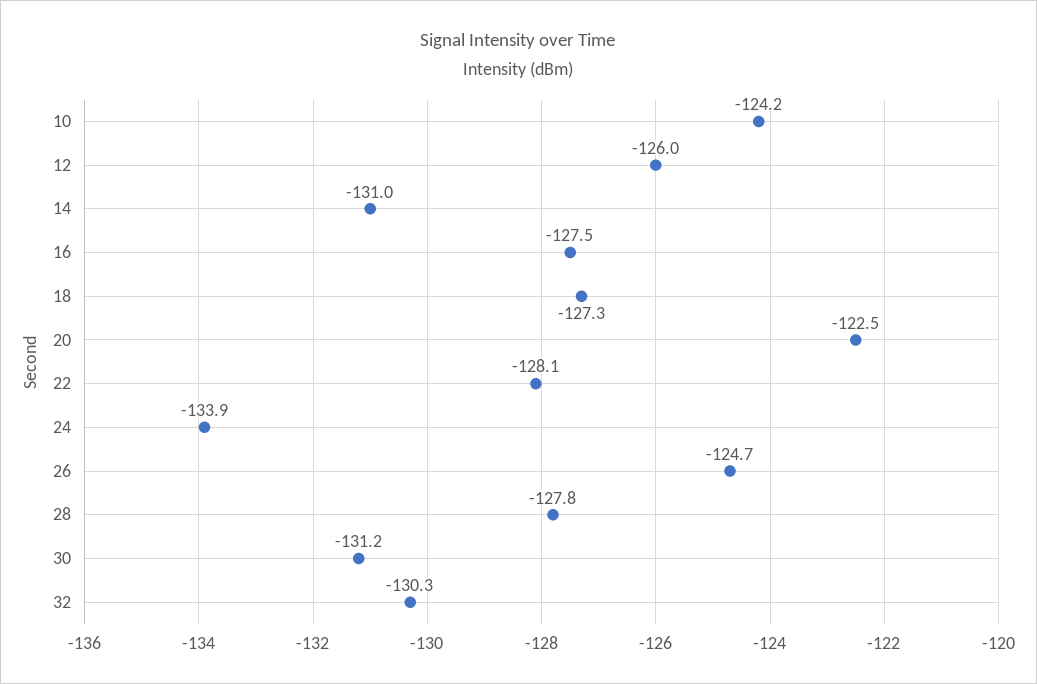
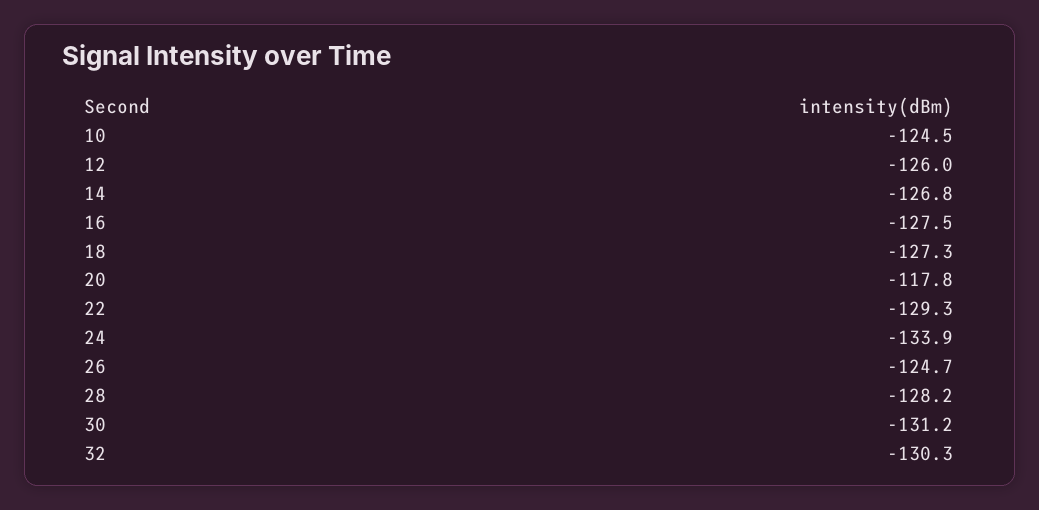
10: -124.2 -> -124.5
14: -131 -> -126.8
20: -122.5 -> -117.8
22: -128.1 -> -129.3
28: -127.8 -> -128.2

